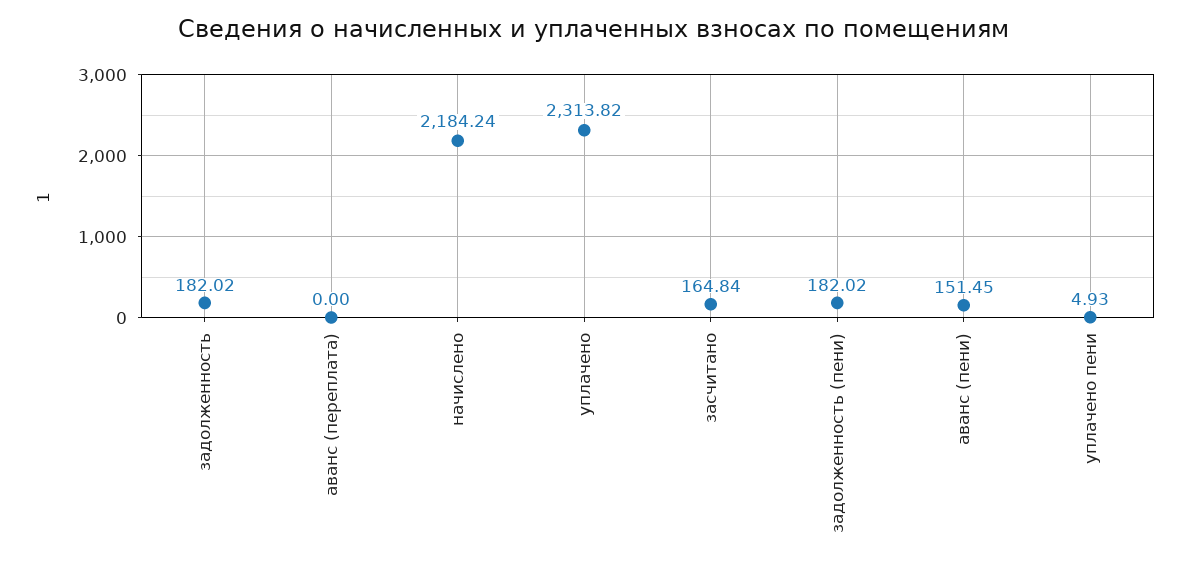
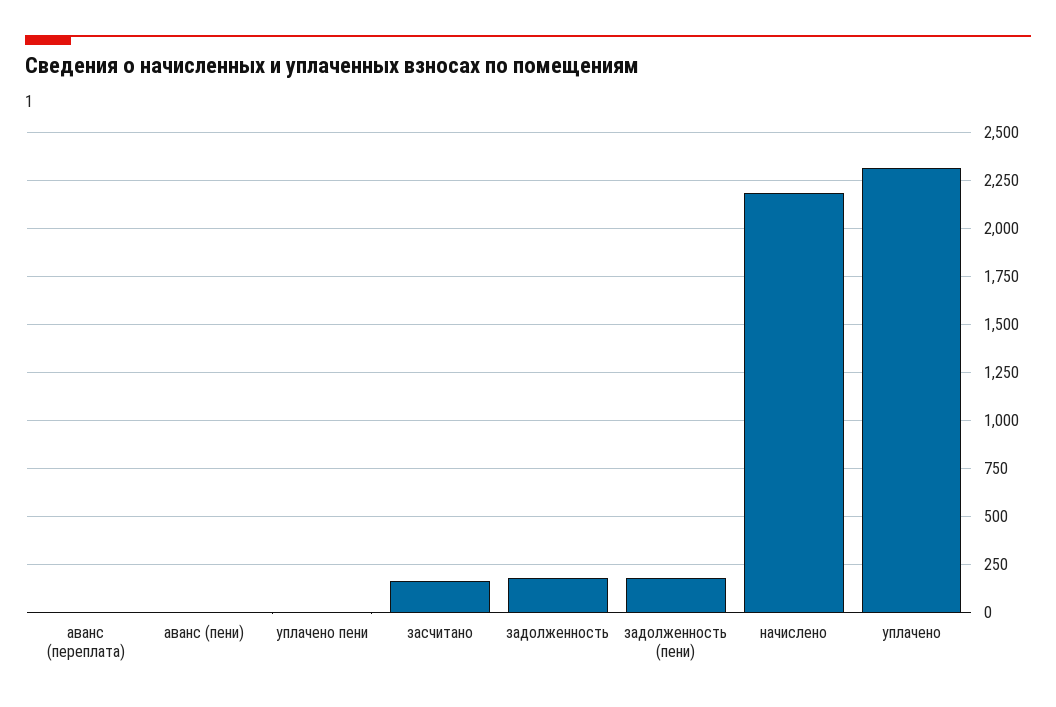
аванс (пени): 151.45 -> 0

